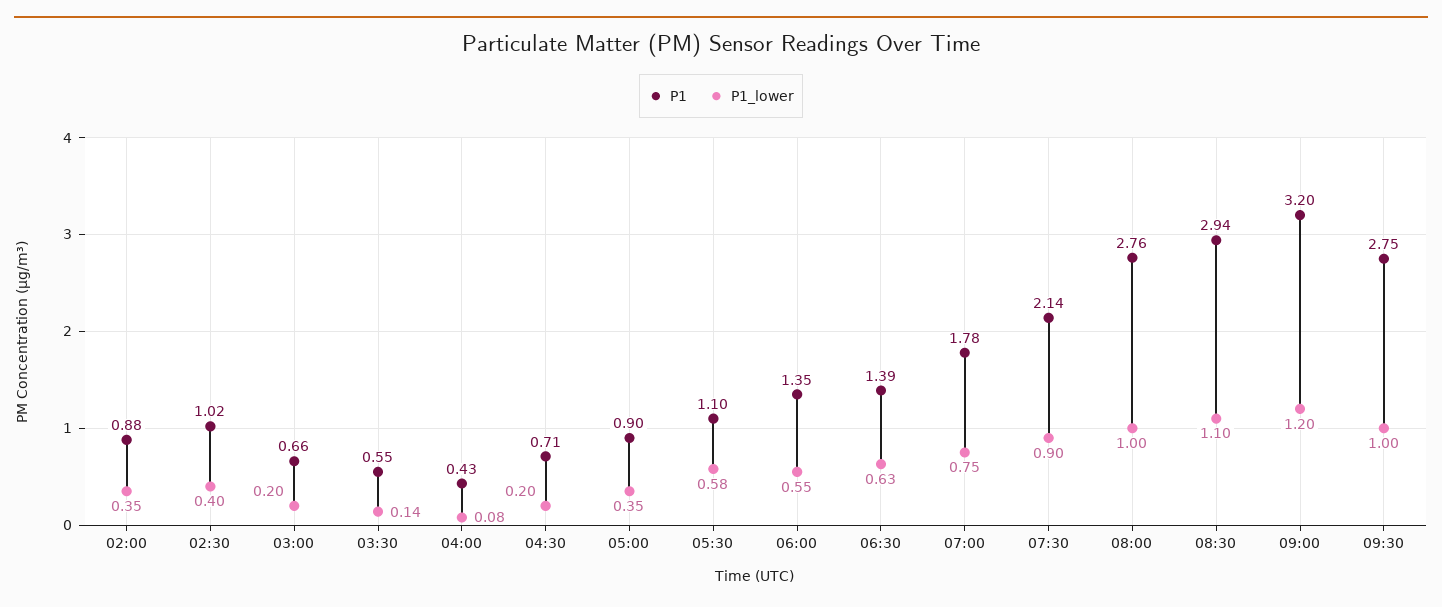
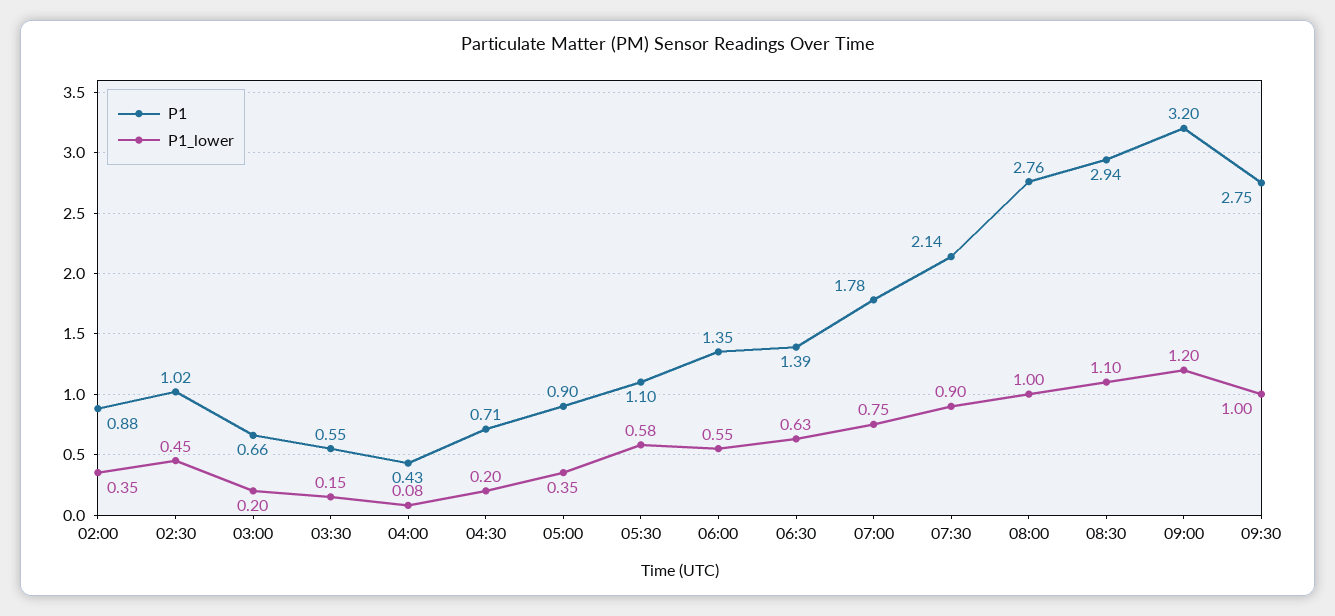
P1_lower, 02:30: 0.4 -> 0.45
P1_lower, 03:30: 0.14 -> 0.15

